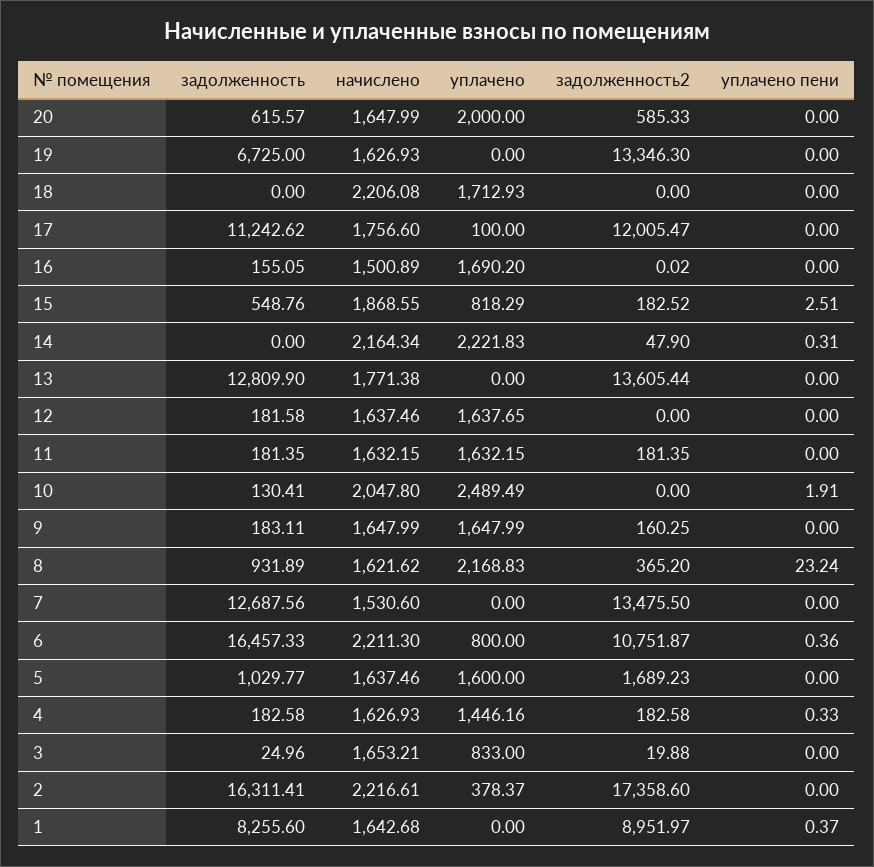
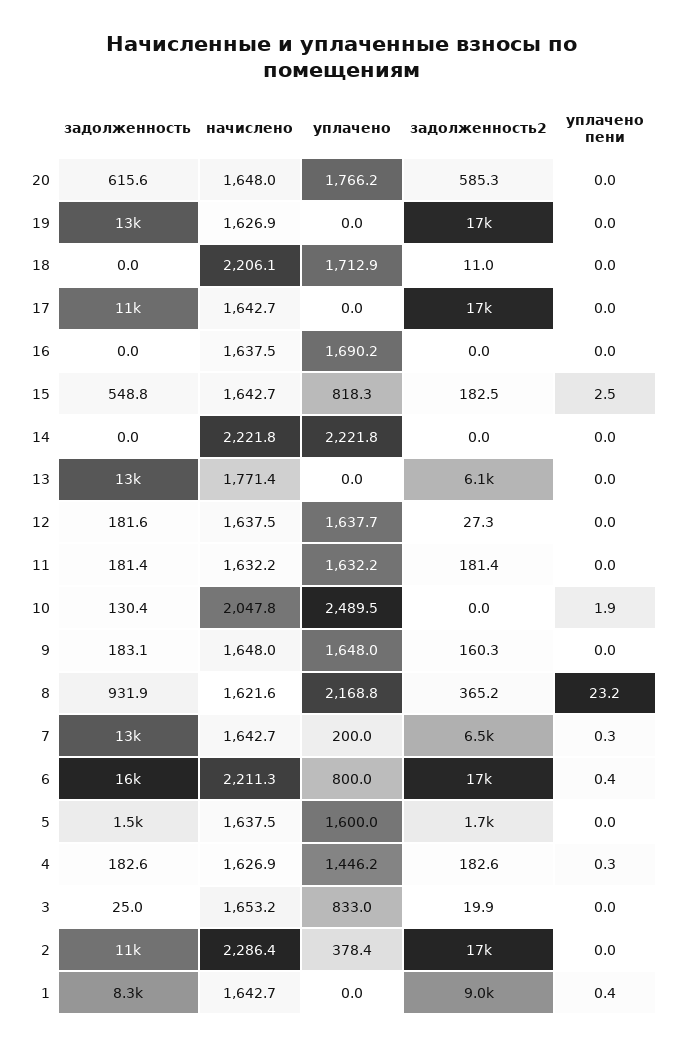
уплачено, 20: 2000 -> 1766.2
задолженность, 19: 6725 -> 13000
задолженность2, 19: 13346.3 -> 17000
задолженность2, 18: 0 -> 11
начислено, 17: 1756.6 -> 1642.7
уплачено, 17: 100 -> 0
задолженность2, 17: 12005.47 -> 17000
задолженность, 16: 155.05 -> 0
начислено, 16: 1500.89 -> 1637.5
начислено, 15: 1868.55 -> 1642.7
начислено, 14: 2164.34 -> 2221.8
задолженность2, 14: 47.9 -> 0
уплачено пени, 14: 0.31 -> 0
задолженность2, 13: 13605.44 -> 6100
задолженность2, 12: 0 -> 27.3
начислено, 7: 1530.6 -> 1642.7
уплачено, 7: 0 -> 200
задолженность2, 7: 13475.5 -> 6500
уплачено пени, 7: 0 -> 0.3
задолженность2, 6: 10751.87 -> 17000
задолженность, 5: 1029.77 -> 1500
задолженность, 2: 16311.41 -> 11000
начислено, 2: 2216.61 -> 2286.4

